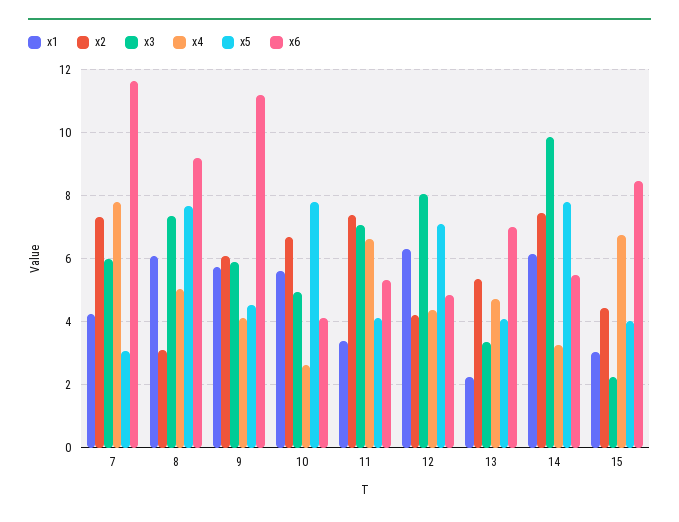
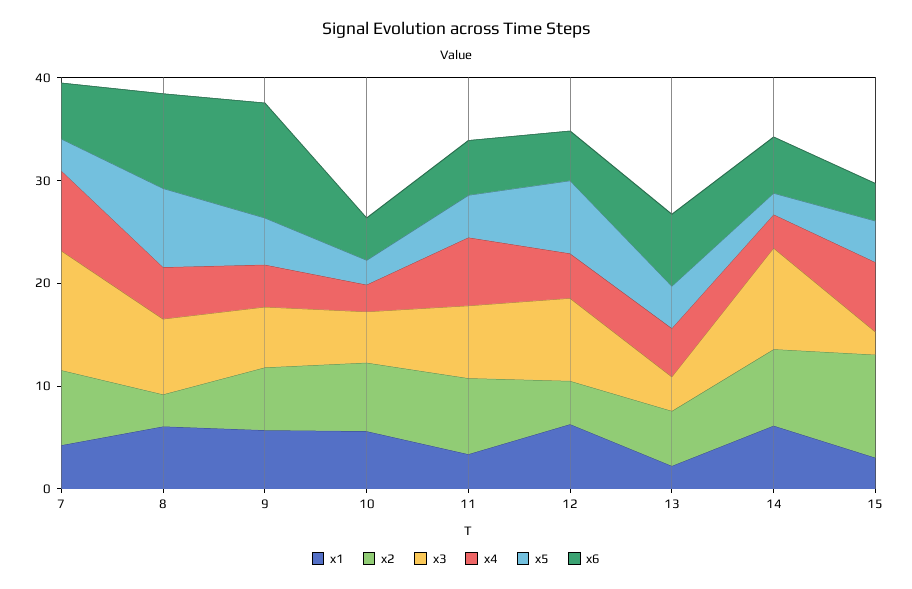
x3, 7: 6 -> 12
x6, 7: 11.6 -> 6
x5, 10: 7.8 -> 2
x5, 14: 7.8 -> 2
x2, 15: 4.4 -> 10
x6, 15: 8.4 -> 4

